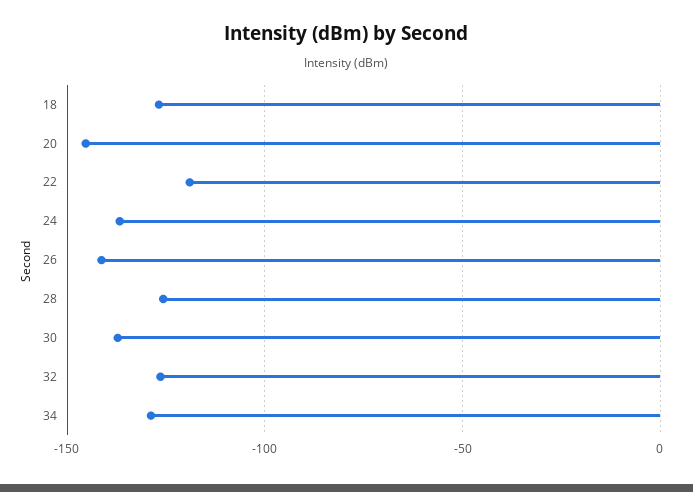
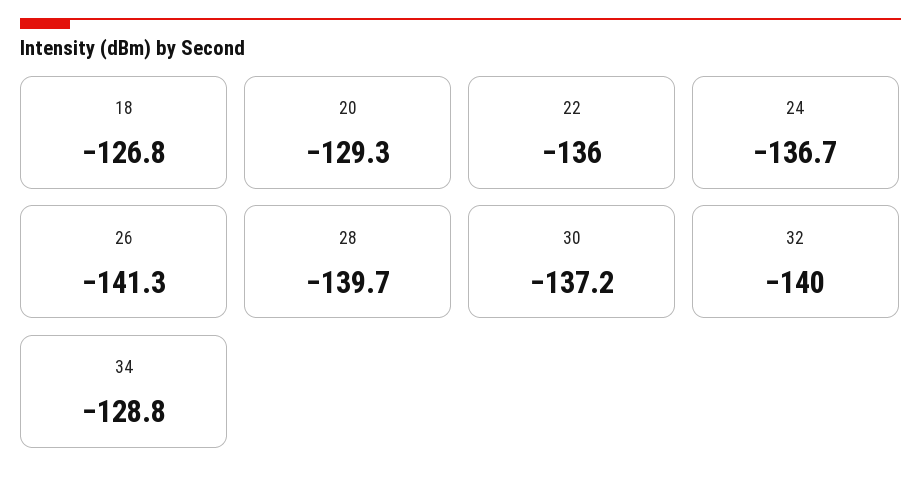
20: -145 -> -129.3
22: -120 -> -136
28: -125 -> -139.7
32: -125 -> -140

